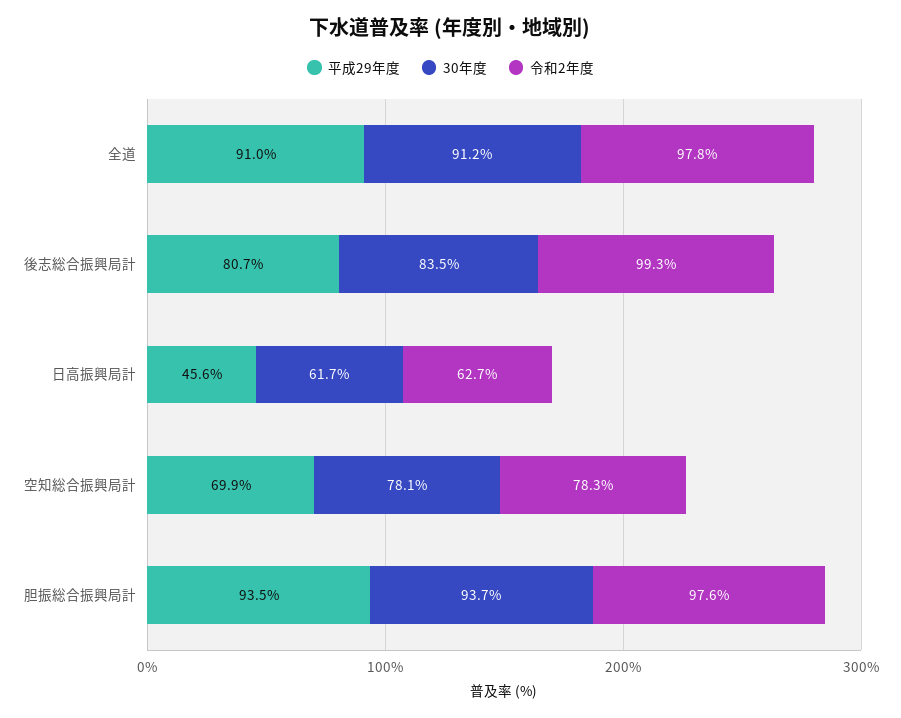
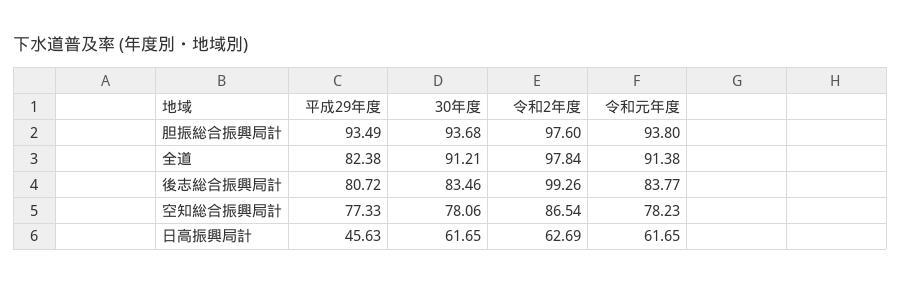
平成29年度, 全道: 91 -> 82.38
平成29年度, 空知総合振興局計: 69.9 -> 77.33
令和2年度, 空知総合振興局計: 78.3 -> 86.54
令和元年度, 胆振総合振興局計: none -> 93.8
令和元年度, 全道: none -> 91.38
令和元年度, 後志総合振興局計: none -> 83.77
令和元年度, 空知総合振興局計: none -> 78.23
令和元年度, 日高振興局計: none -> 61.65

